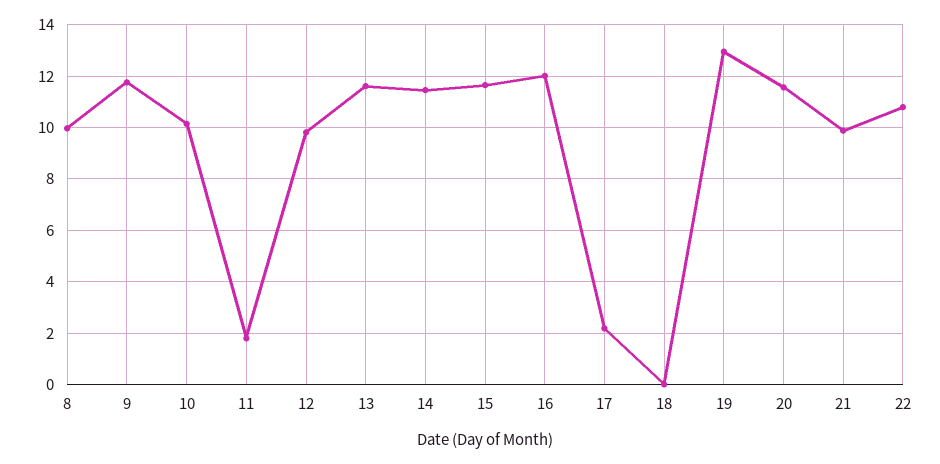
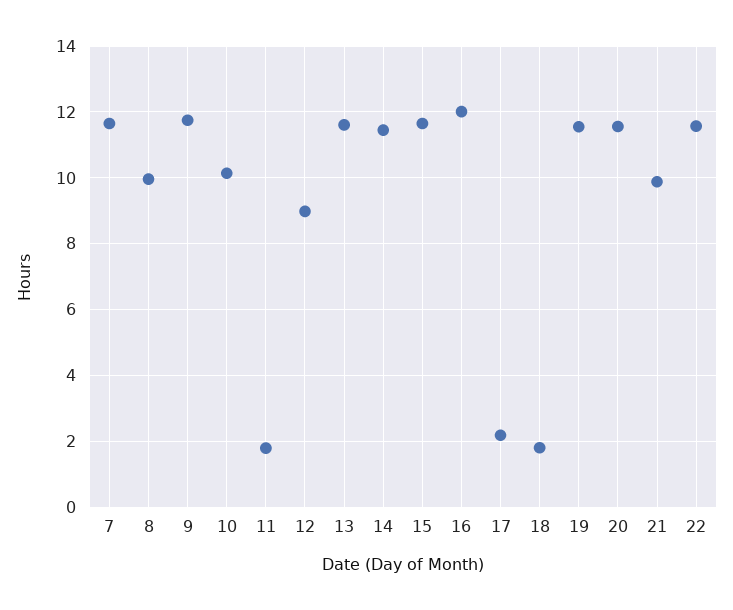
12: 9.75 -> 9
18: 0 -> 1.8
19: 13 -> 11.6
22: 10.75 -> 11.6
7: none -> 11.6

